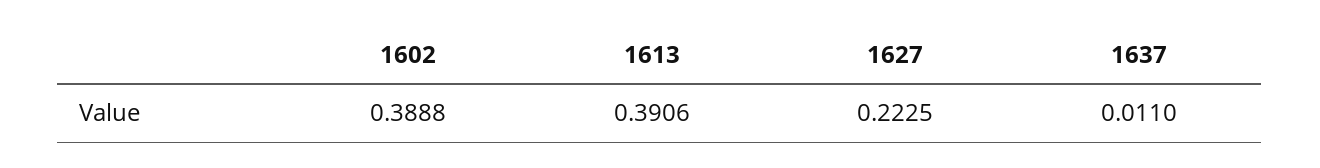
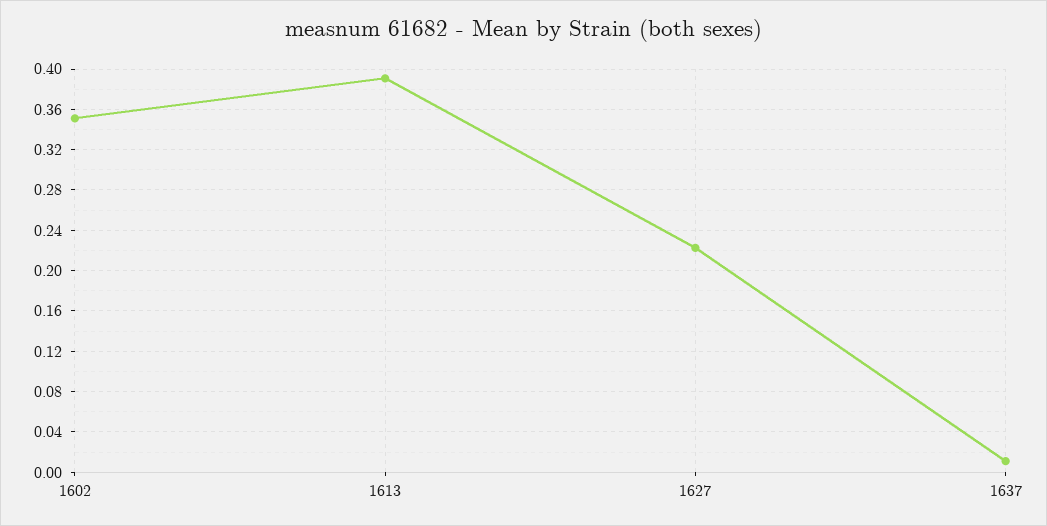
1602: 0.3888 -> 0.35

